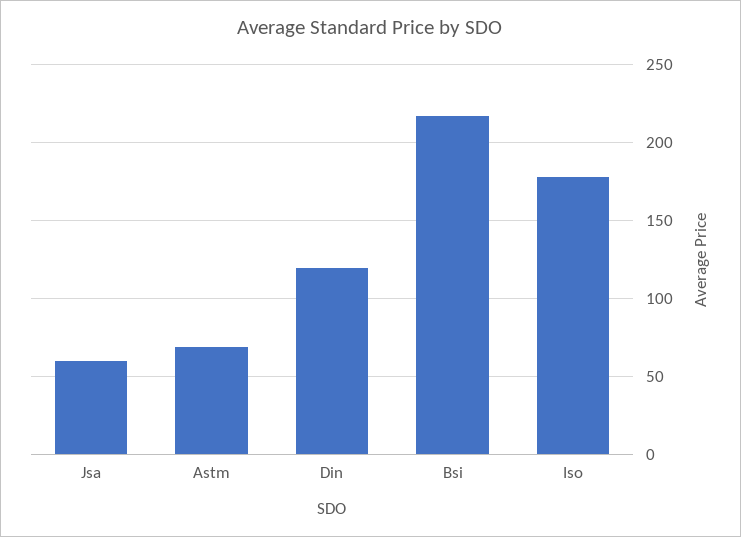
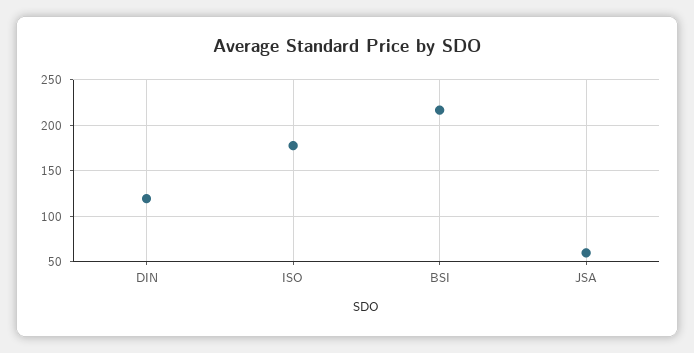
Astm: 70 -> none

